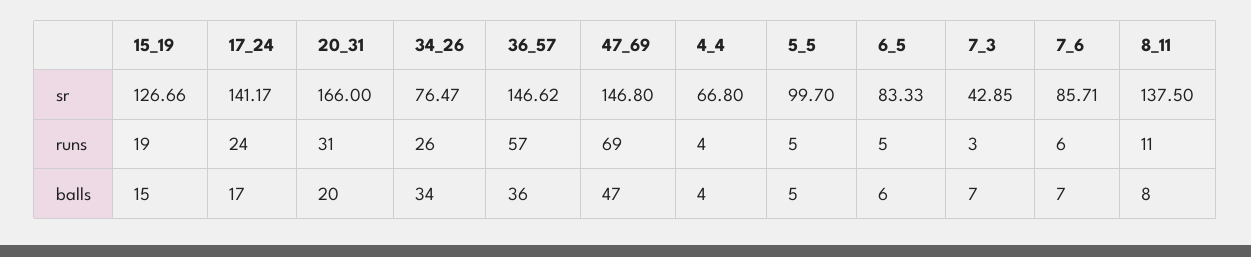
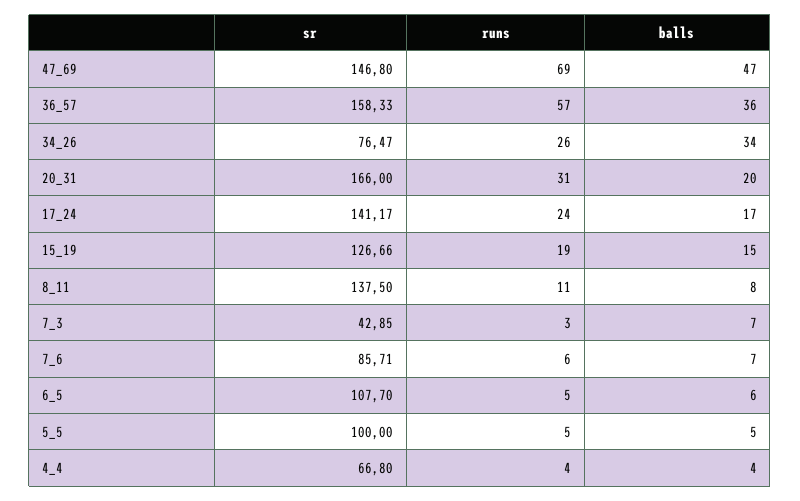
36_57, sr: 146.62 -> 158.33
5_5, sr: 99.7 -> 100
6_5, sr: 83.33 -> 107.7

